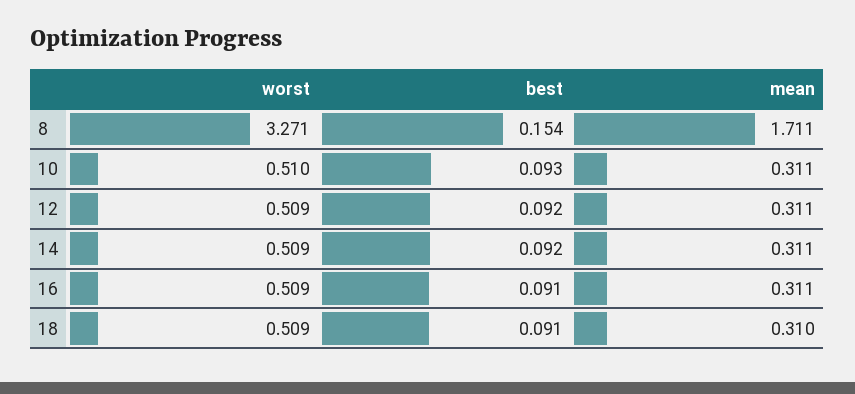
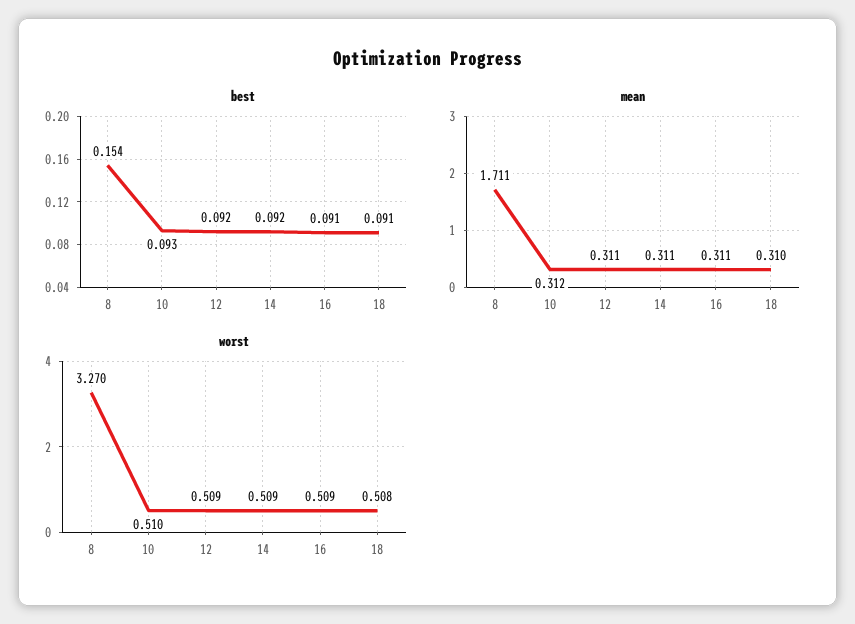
worst, 8: 3.271 -> 3.27
mean, 10: 0.311 -> 0.312
worst, 18: 0.509 -> 0.508

